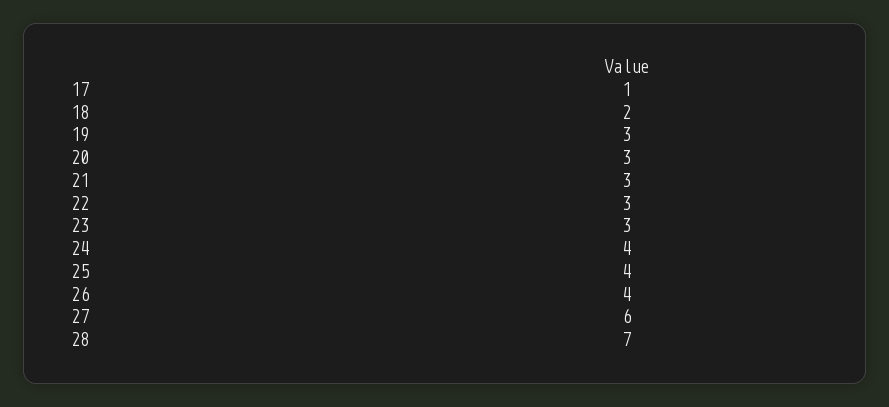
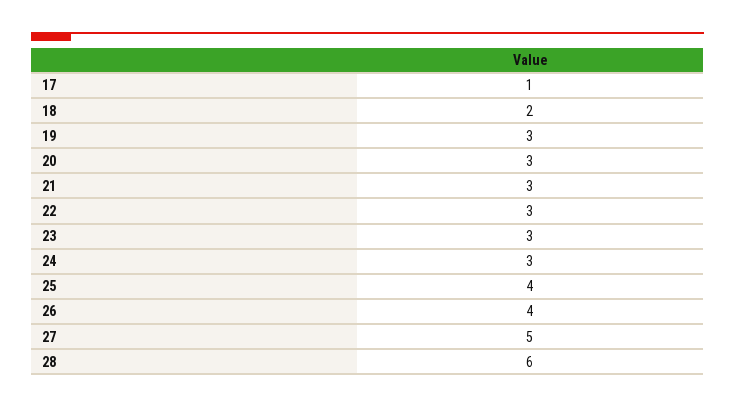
24: 4 -> 3
27: 6 -> 5
28: 7 -> 6

